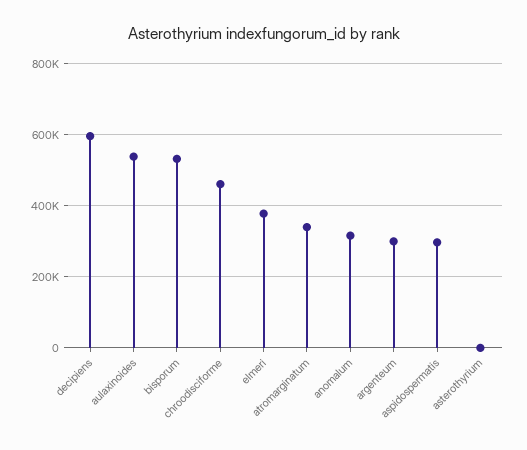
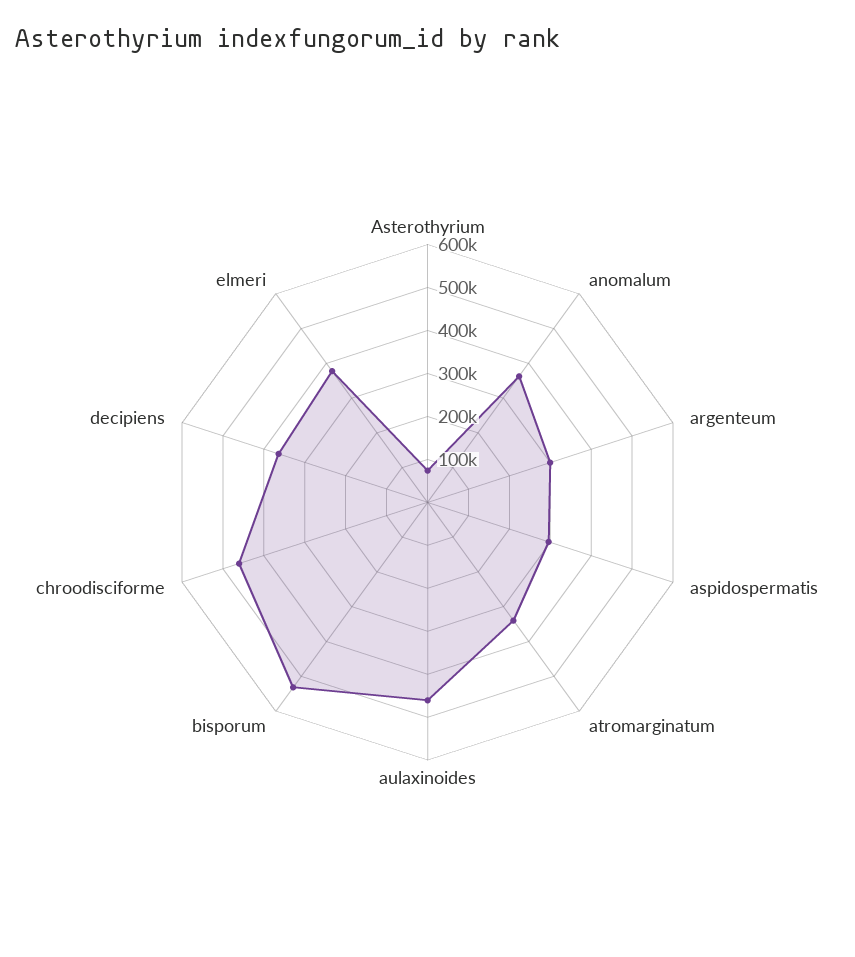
decipiens: 600000 -> 360000
aulaxinoides: 540000 -> 460000
anomalum: 320000 -> 360000
asterothyrium: 0 -> 80000

